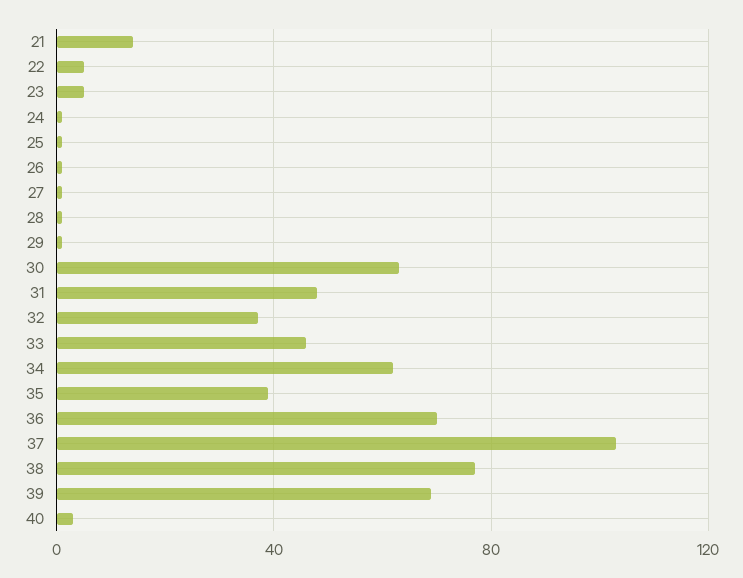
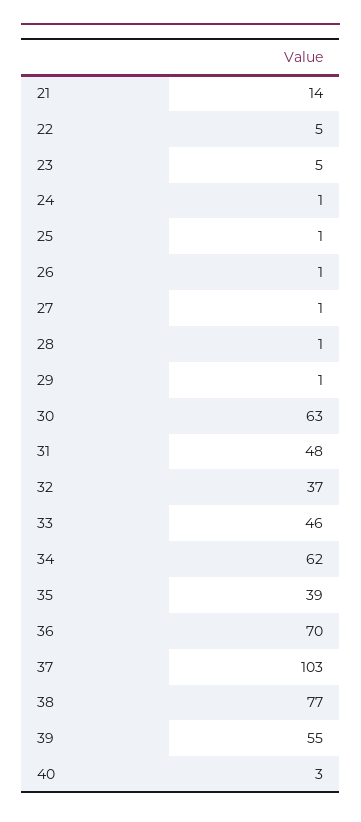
39: 70 -> 55

